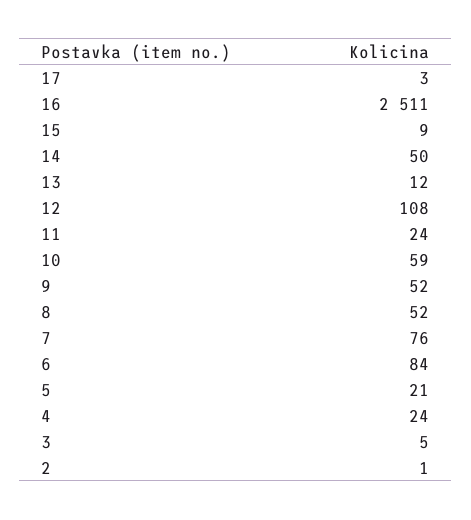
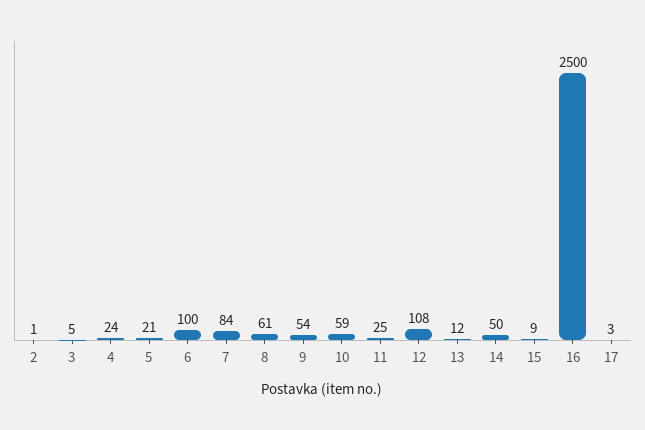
16: 2511 -> 2500
11: 24 -> 25
9: 52 -> 54
8: 52 -> 61
7: 76 -> 84
6: 84 -> 100

